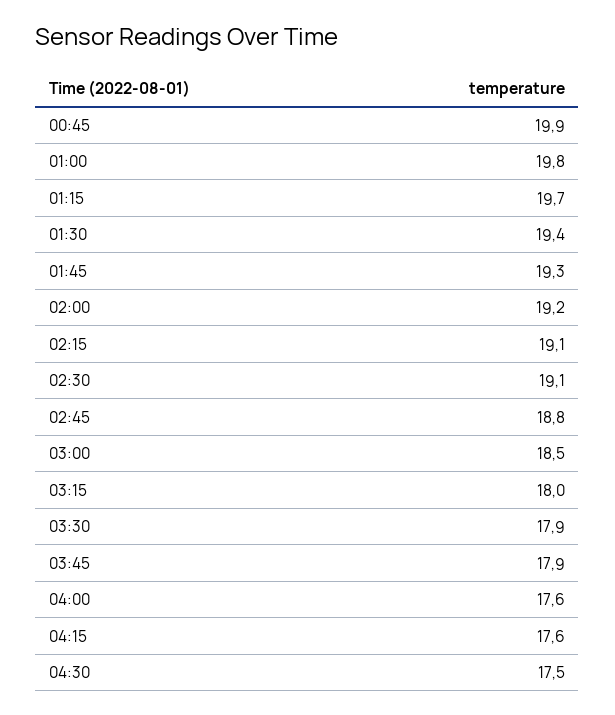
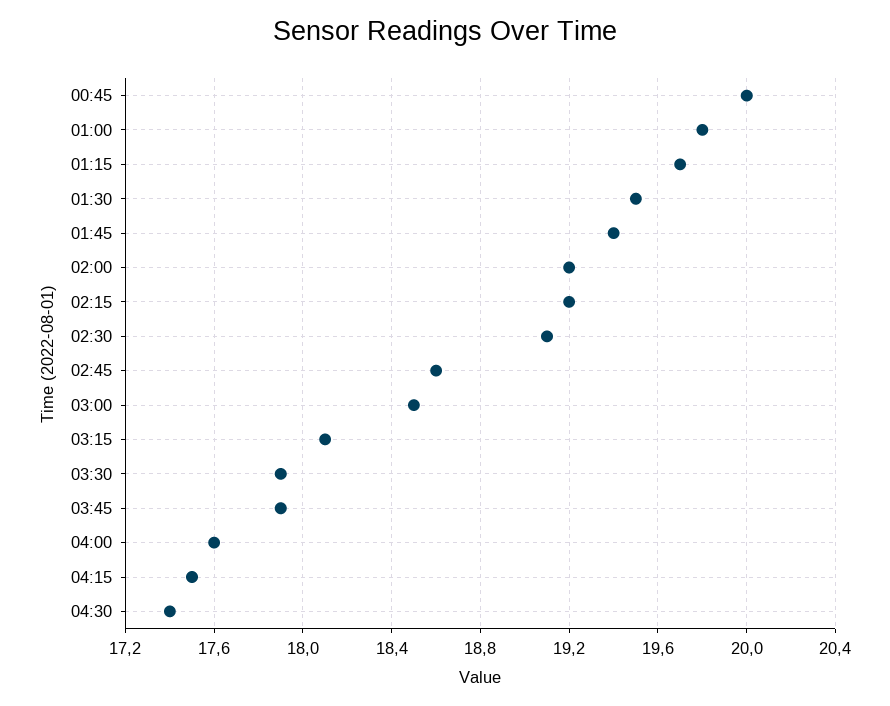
00:45: 19.9 -> 20
01:30: 19.4 -> 19.5
01:45: 19.3 -> 19.4
02:15: 19.1 -> 19.2
02:45: 18.8 -> 18.6
03:15: 18 -> 18.1
04:15: 17.6 -> 17.5
04:30: 17.5 -> 17.4

